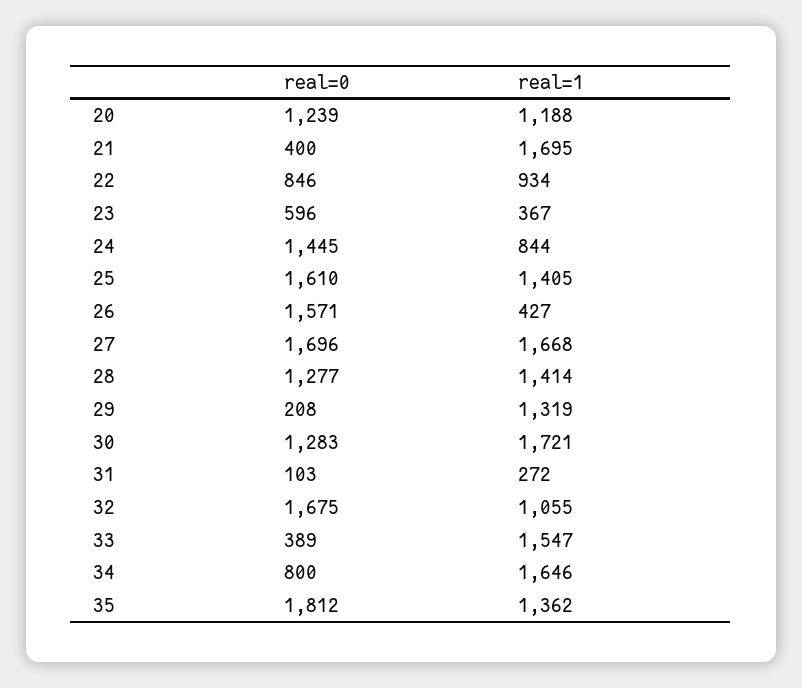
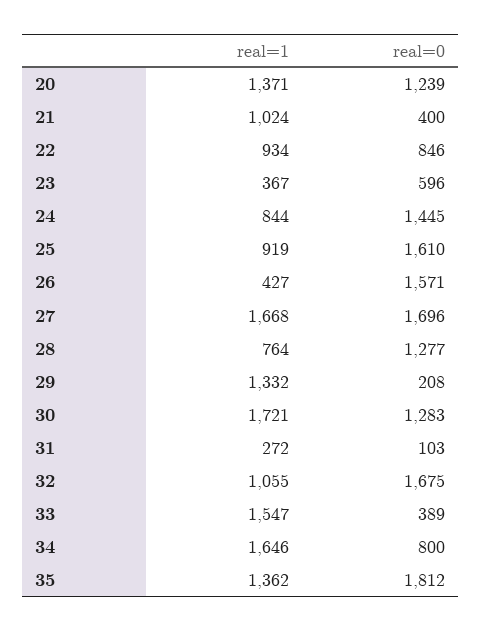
real=1, 20: 1188 -> 1371
real=1, 21: 1695 -> 1024
real=1, 25: 1405 -> 919
real=1, 28: 1414 -> 764
real=1, 29: 1319 -> 1332

